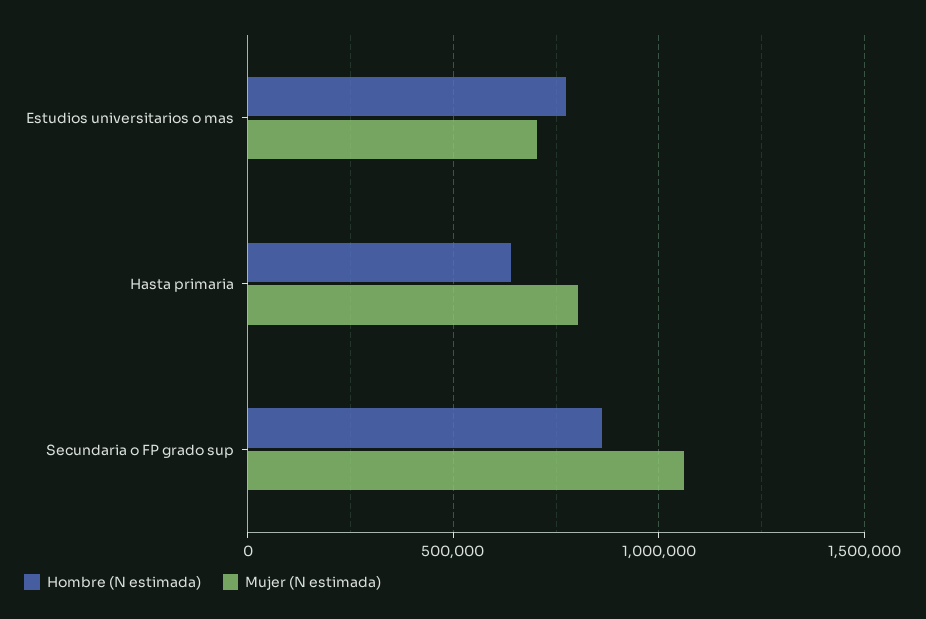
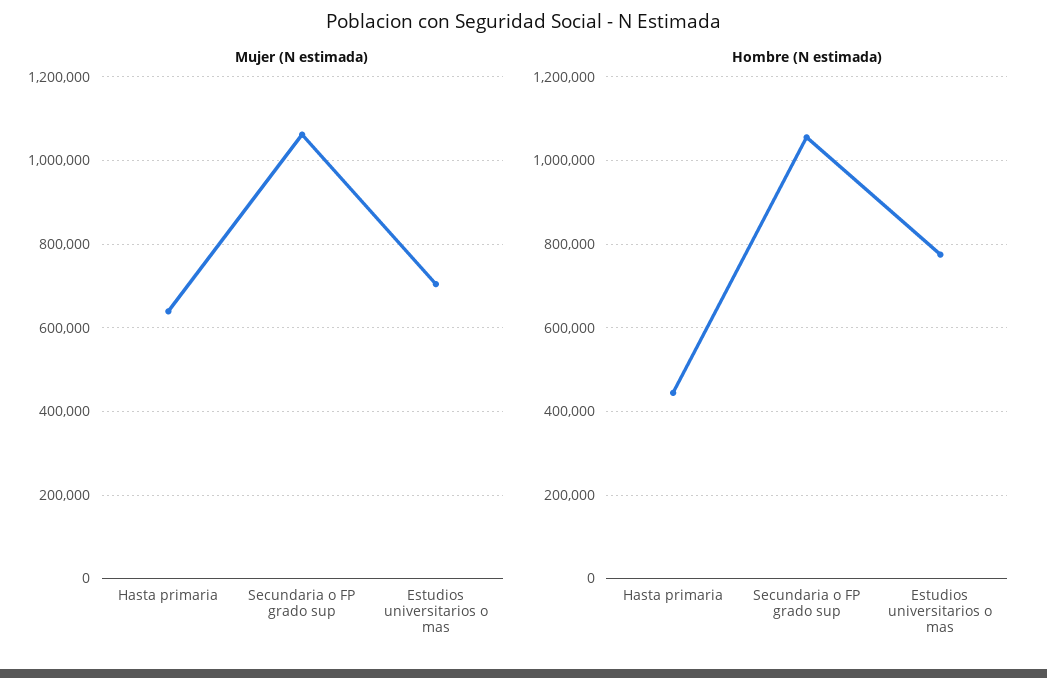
Hombre (N estimada), Hasta primaria: 650000 -> 440000
Mujer (N estimada), Hasta primaria: 800000 -> 640000
Hombre (N estimada), Secundaria o FP grado sup: 850000 -> 1060000

